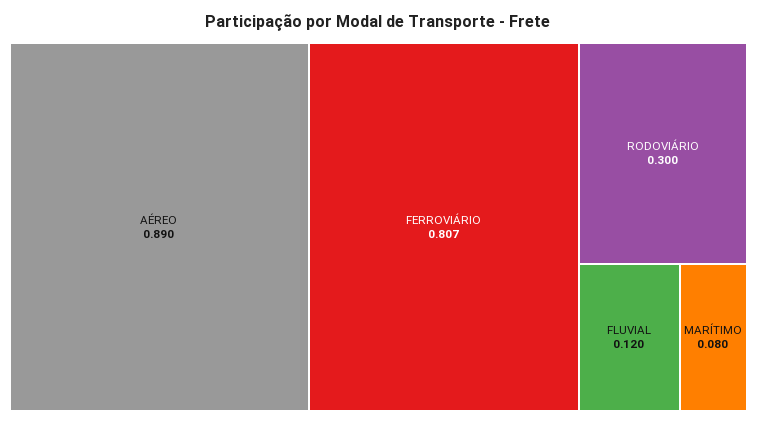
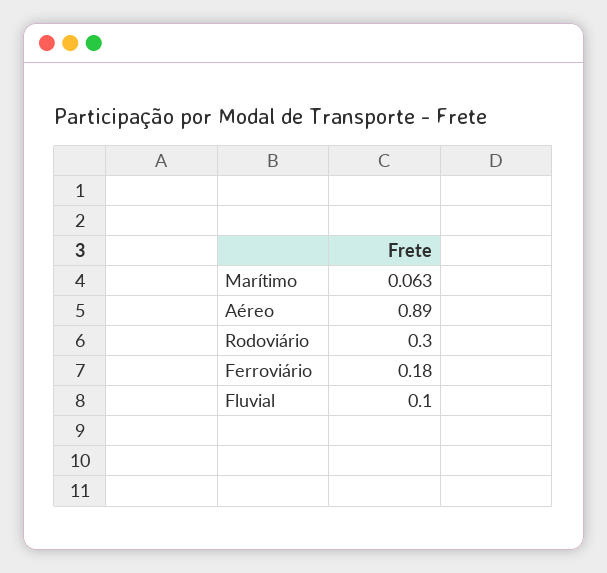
FERROVIÁRIO: 0.807 -> 0.18
FLUVIAL: 0.12 -> 0.1
MARÍTIMO: 0.08 -> 0.063

